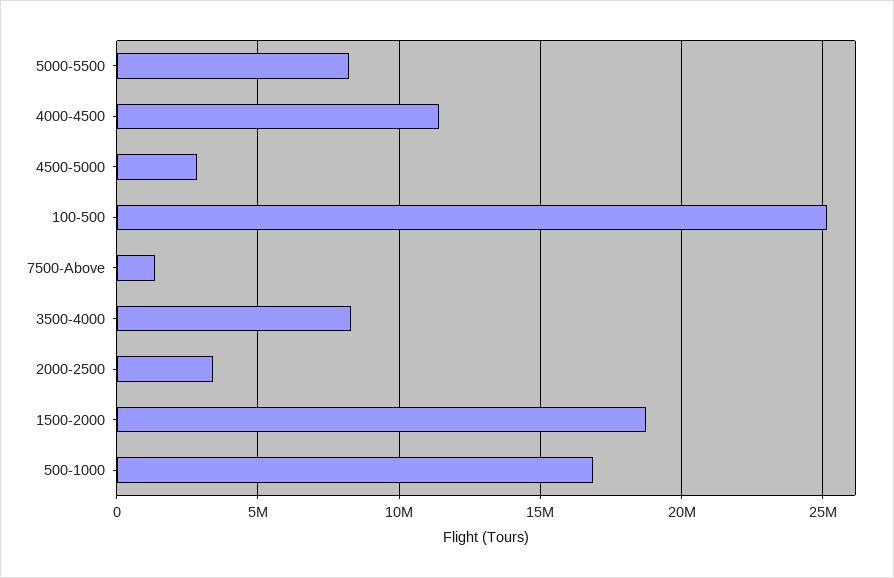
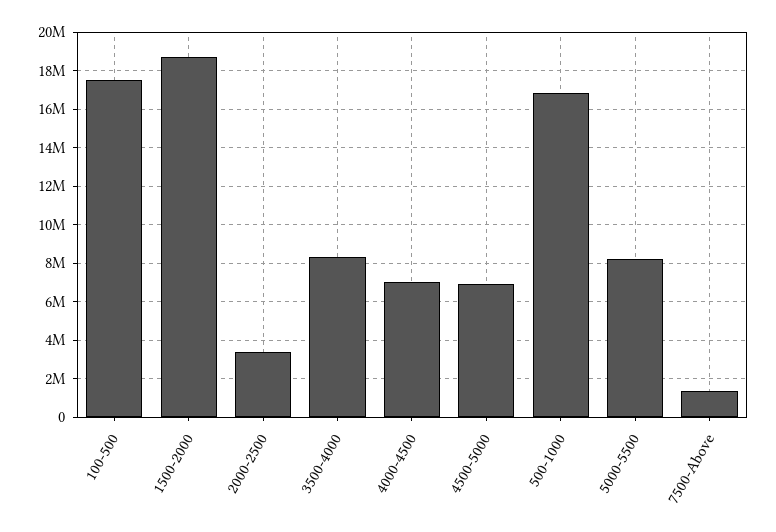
4000-4500: 11500000 -> 7000000
4500-5000: 3000000 -> 7000000
100-500: 25000000 -> 17500000

